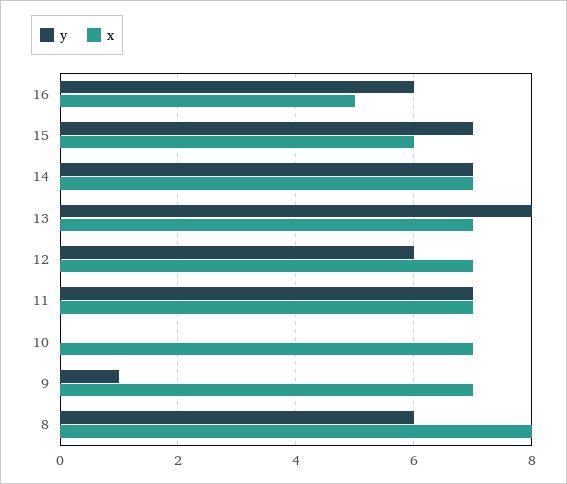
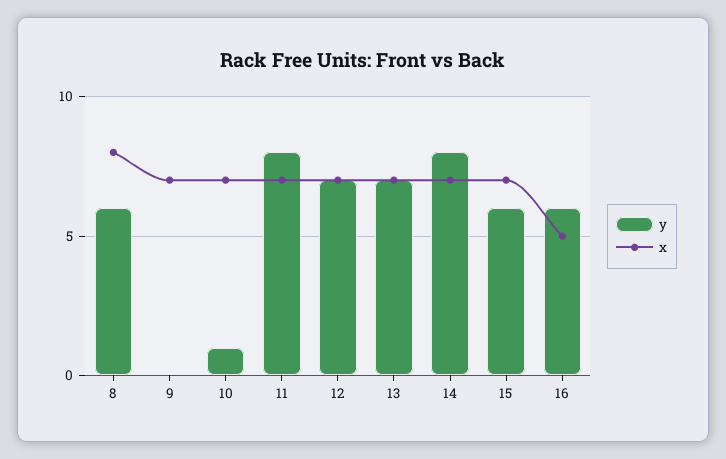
y, 15: 7 -> 6
x, 15: 6 -> 7
y, 14: 7 -> 8
y, 13: 8 -> 7
y, 12: 6 -> 7
y, 11: 7 -> 8
y, 10: 0 -> 1
y, 9: 1 -> 0

